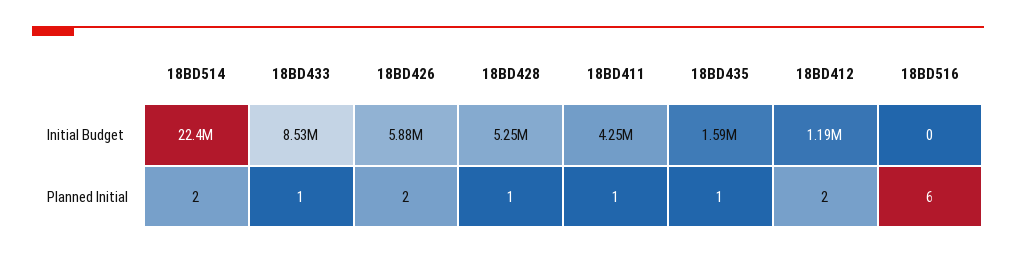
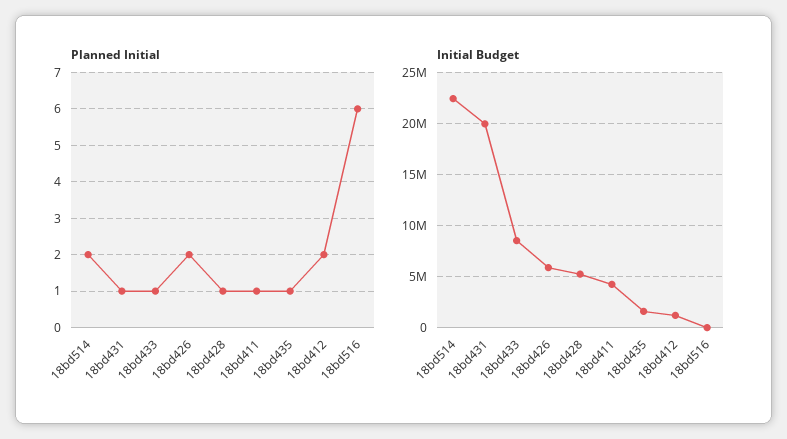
Planned Initial, 18bd431: none -> 1
Initial Budget, 18bd431: none -> 20000000

